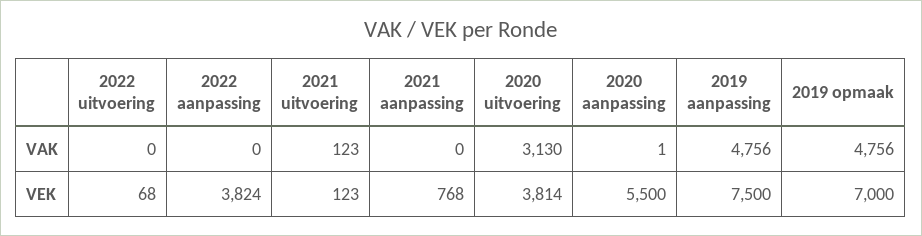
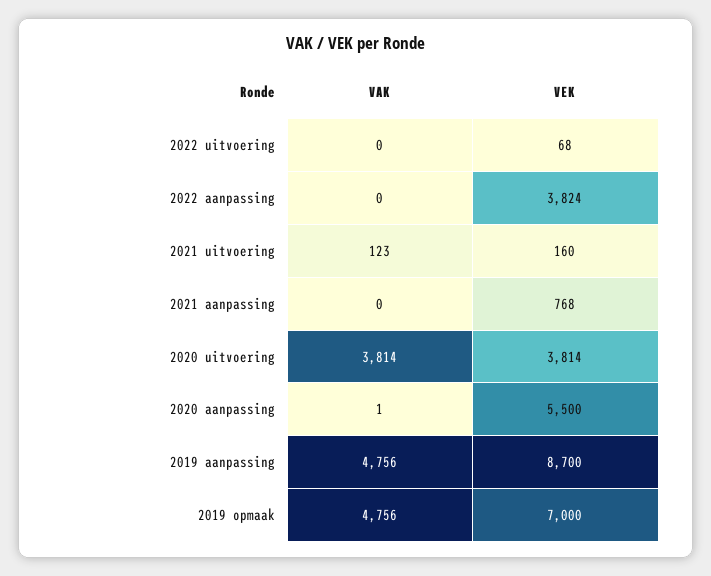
2020 uitvoering, VAK: 3130 -> 3814
2021 uitvoering, VEK: 123 -> 160
2019 aanpassing, VEK: 7500 -> 8700

